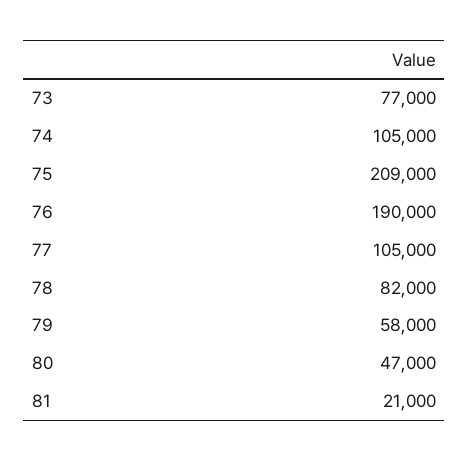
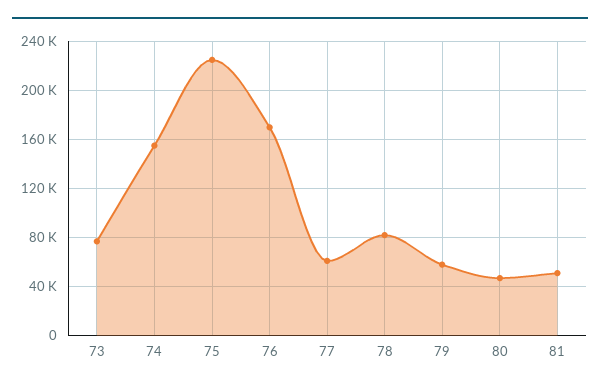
74: 105000 -> 155000
75: 209000 -> 225000
76: 190000 -> 170000
77: 105000 -> 60000
81: 21000 -> 50000

